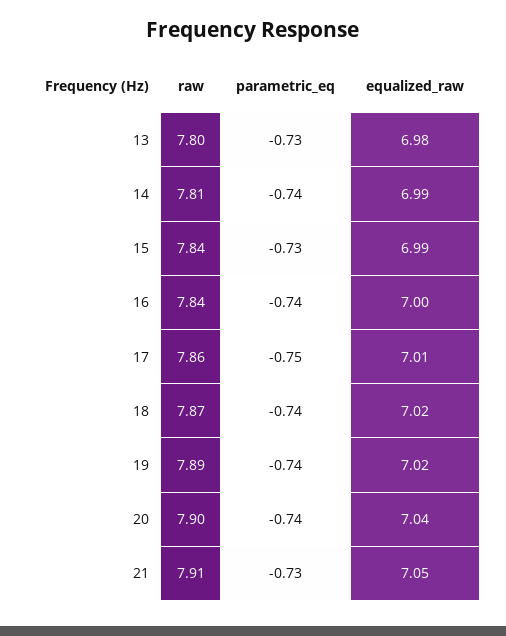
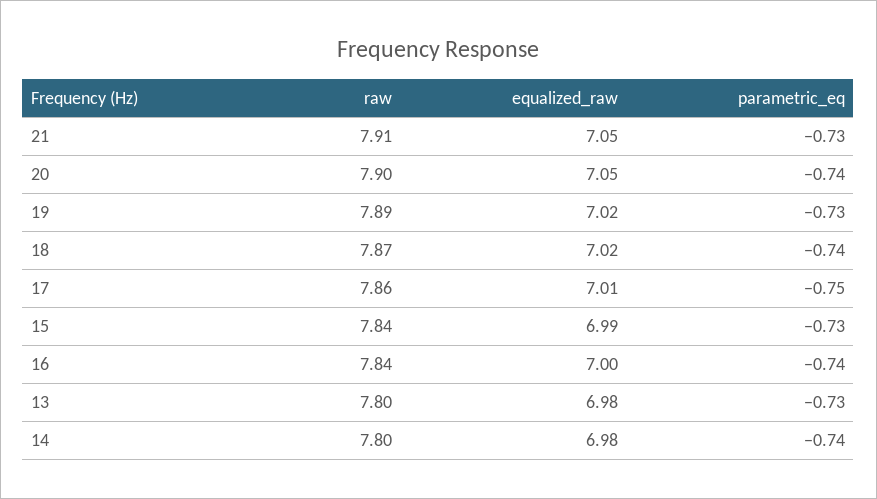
raw, 14: 7.81 -> 7.8
equalized_raw, 14: 6.99 -> 6.98
parametric_eq, 19: -0.74 -> -0.73
equalized_raw, 20: 7.04 -> 7.05

